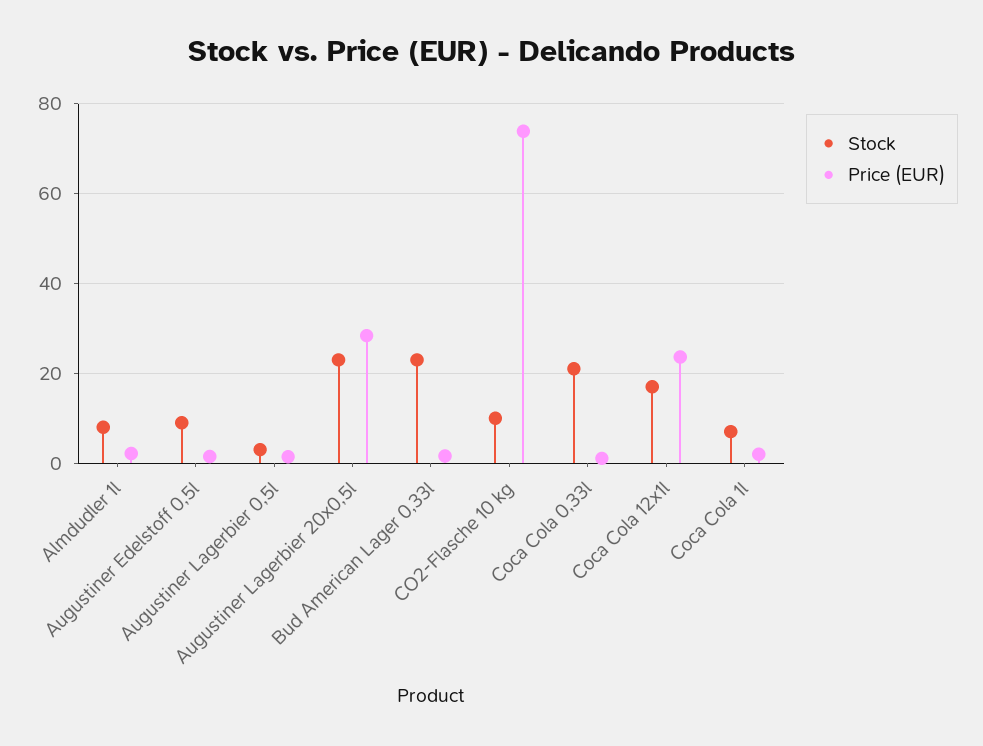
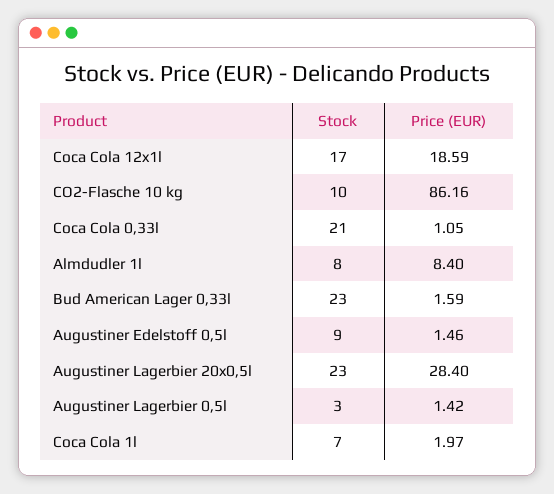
Price (EUR), Almdudler 1l: 2 -> 8.4
Price (EUR), CO2-Flasche 10 kg: 74 -> 86.16
Price (EUR), Coca Cola 12x1l: 24 -> 18.59

